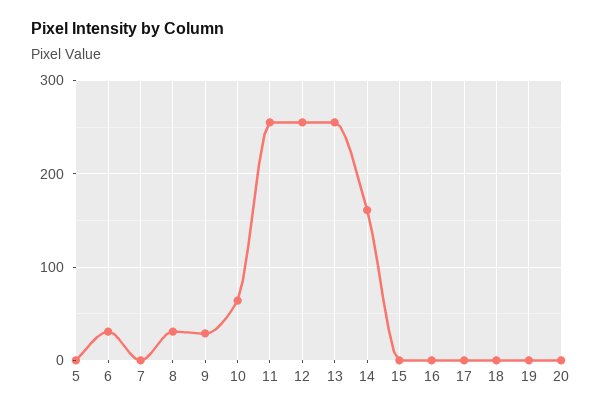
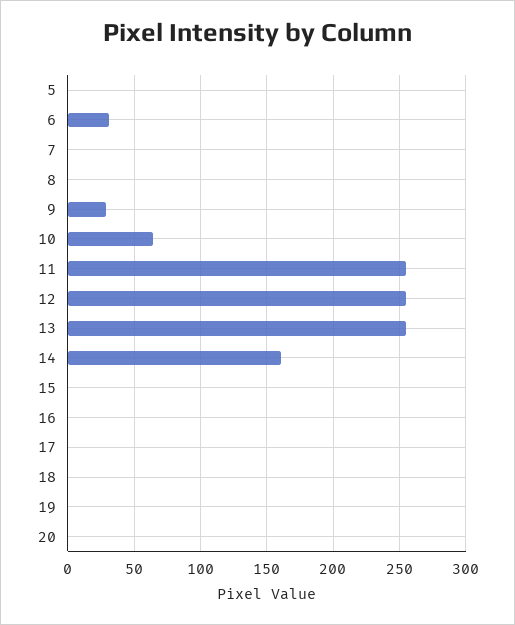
8: 30 -> 0

